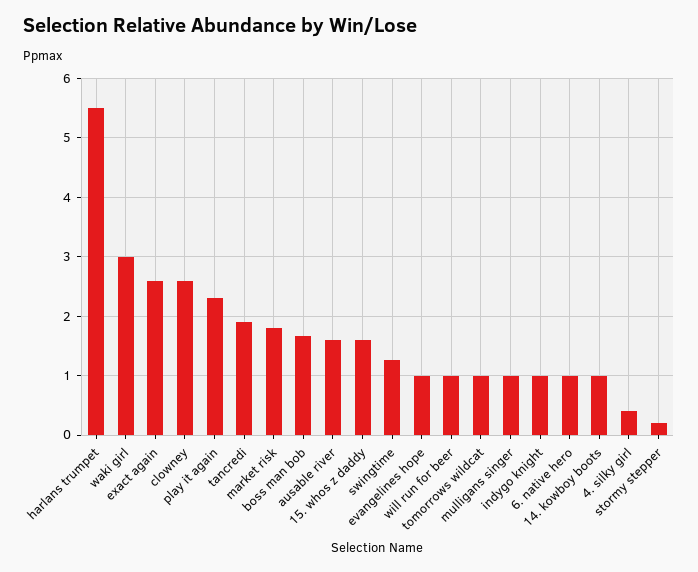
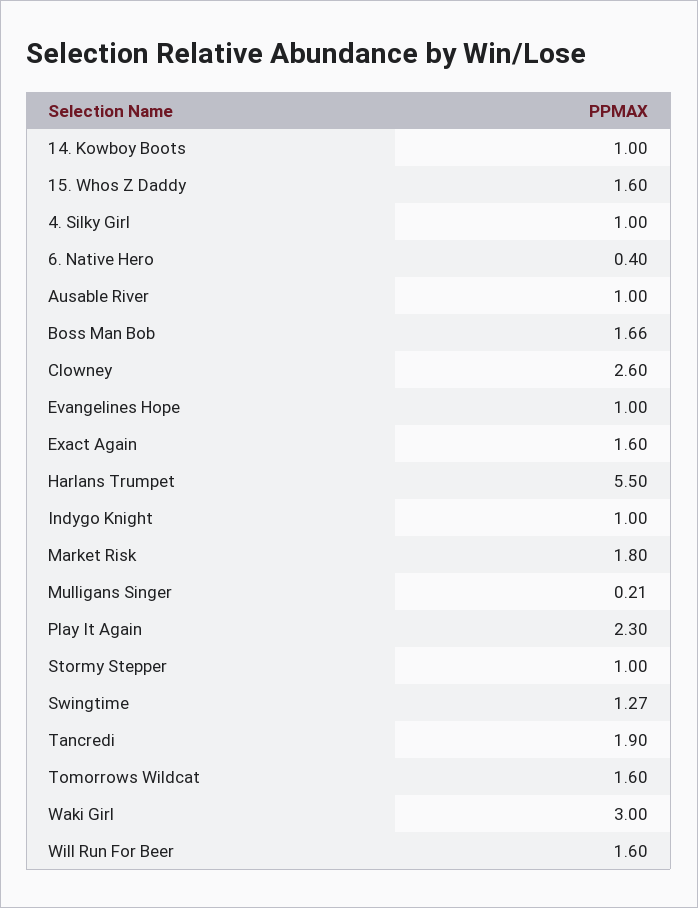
exact again: 2.6 -> 1.6
ausable river: 1.6 -> 1
will run for beer: 1 -> 1.6
tomorrows wildcat: 1 -> 1.6
mulligans singer: 1 -> 0.21
6. native hero: 1 -> 0.4
4. silky girl: 0.4 -> 1
stormy stepper: 0.2 -> 1

